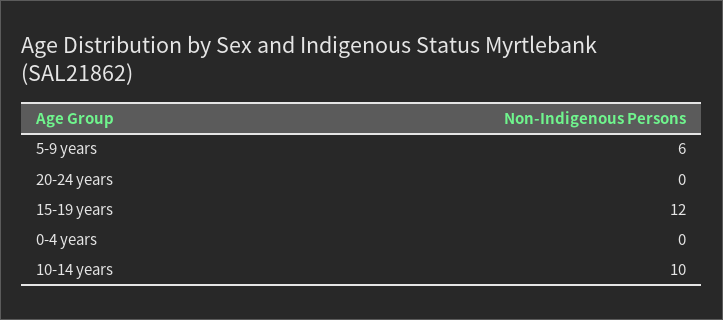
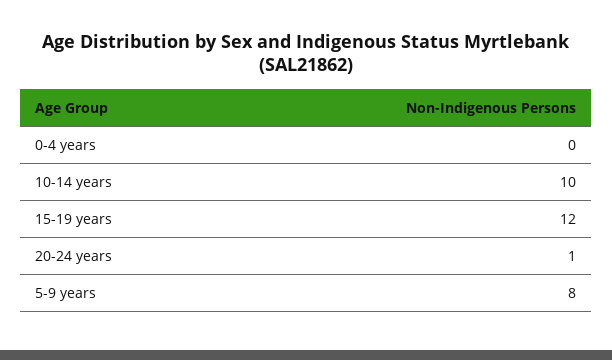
5-9 years: 6 -> 8
20-24 years: 0 -> 1

